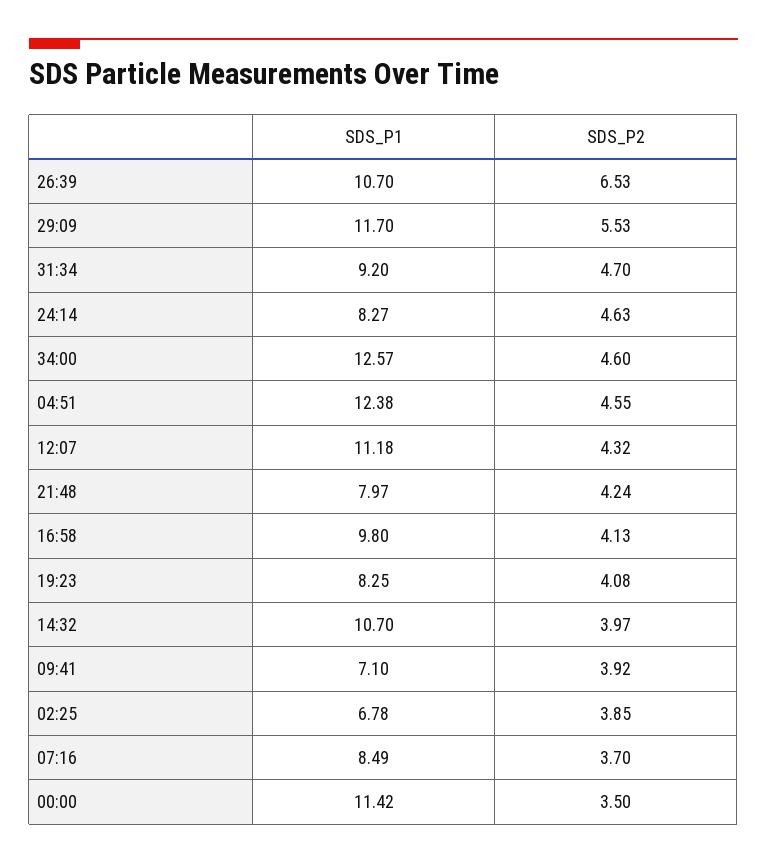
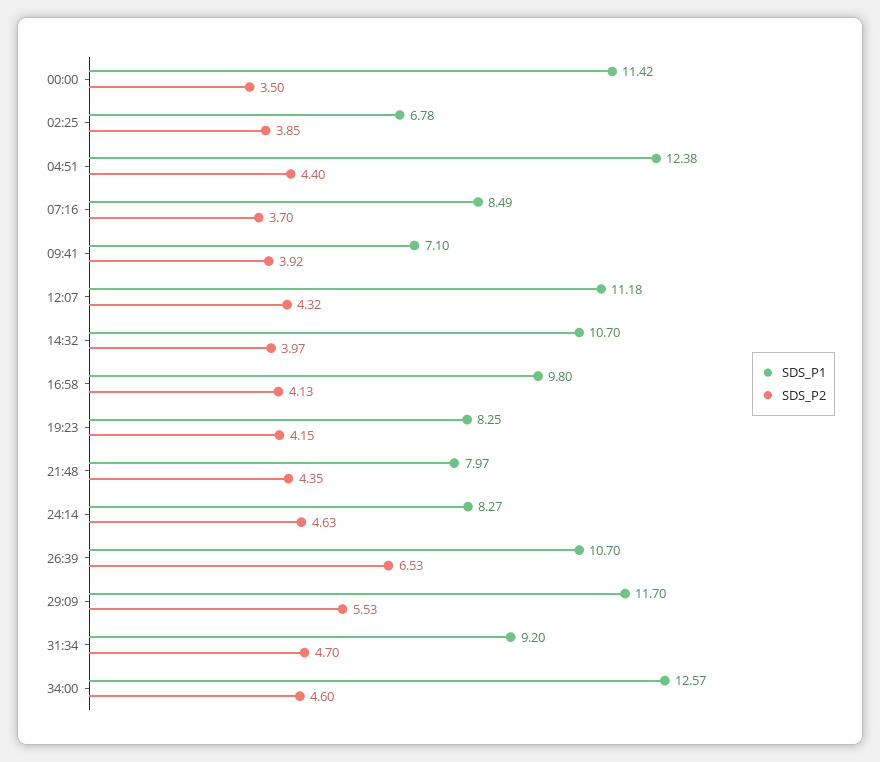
SDS_P2, 04:51: 4.55 -> 4.4
SDS_P2, 21:48: 4.24 -> 4.35
SDS_P2, 19:23: 4.08 -> 4.15

